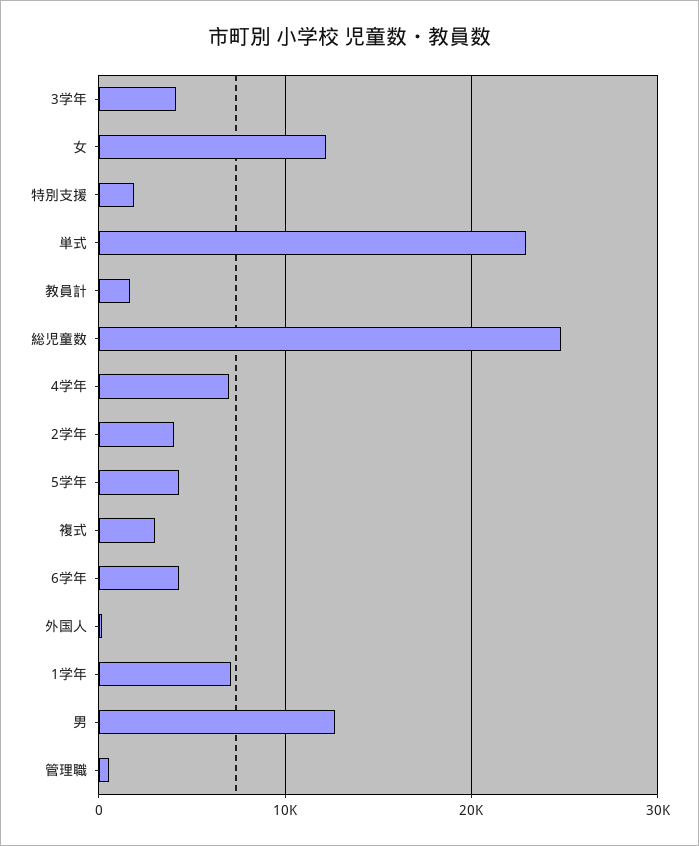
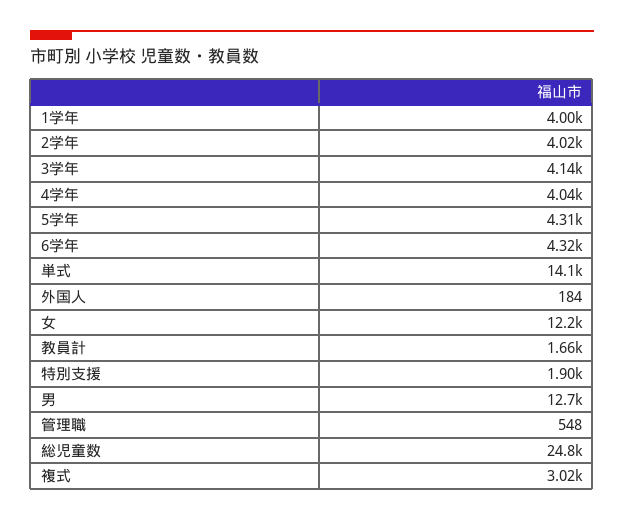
単式: 23000 -> 14100
4学年: 7000 -> 4040
1学年: 7000 -> 4000

